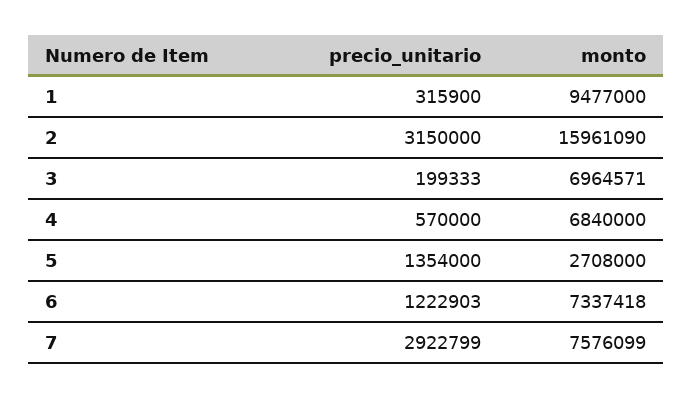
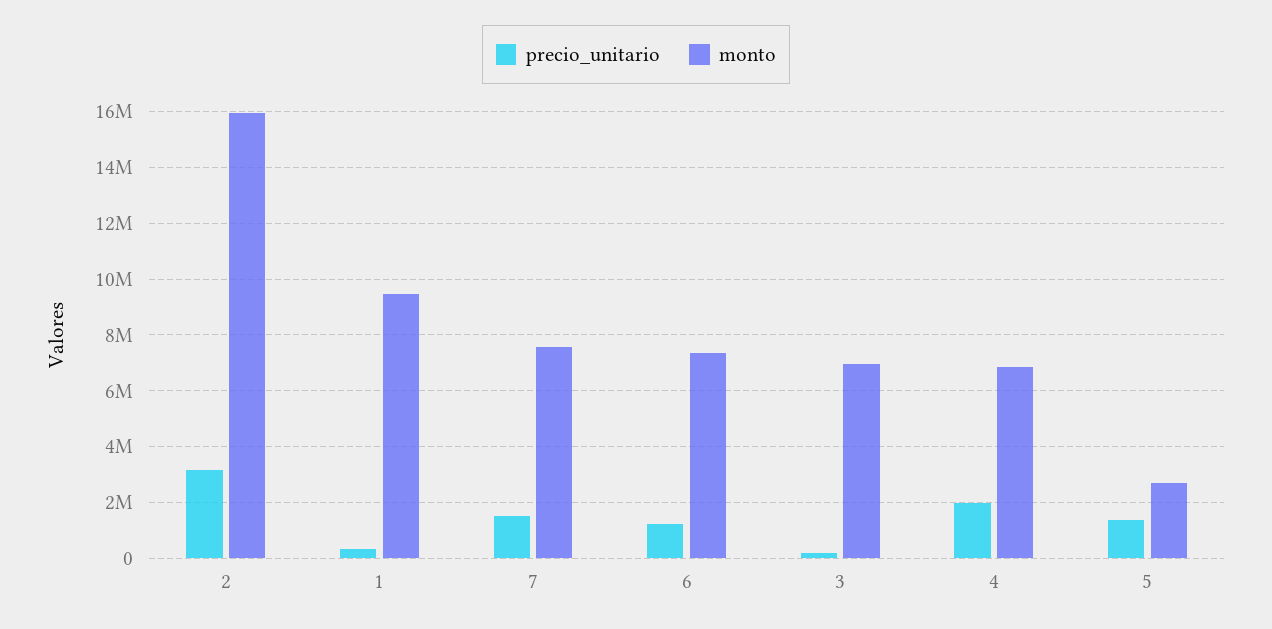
precio_unitario, 4: 570000 -> 2000000
precio_unitario, 7: 2922799 -> 1500000

